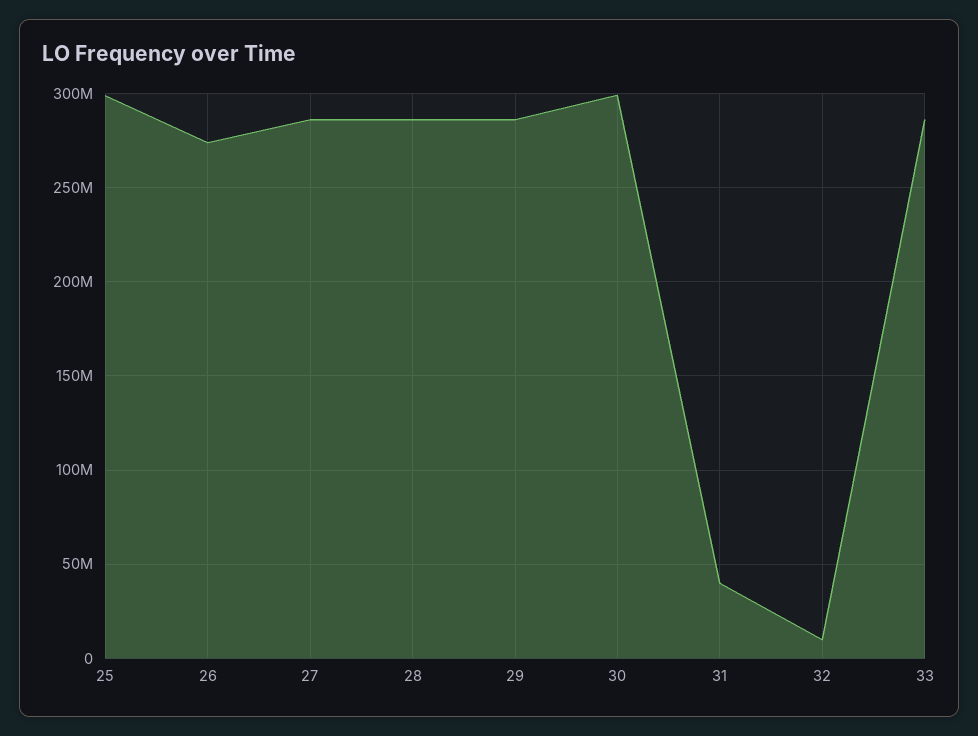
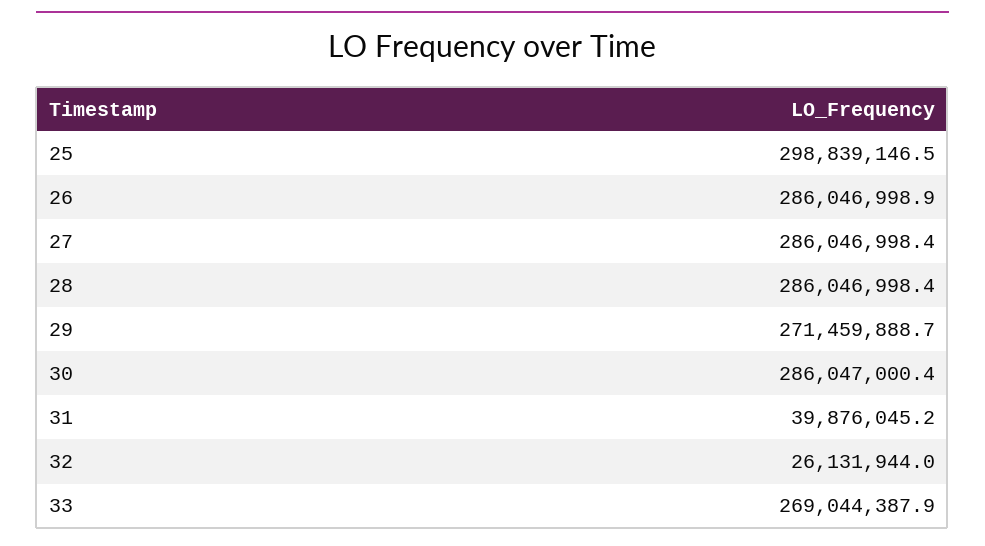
26: 275000000 -> 286046998.9
29: 285000000 -> 271459888.7
30: 300000000 -> 286047000.4
32: 10000000 -> 26131944
33: 285000000 -> 269044387.9

